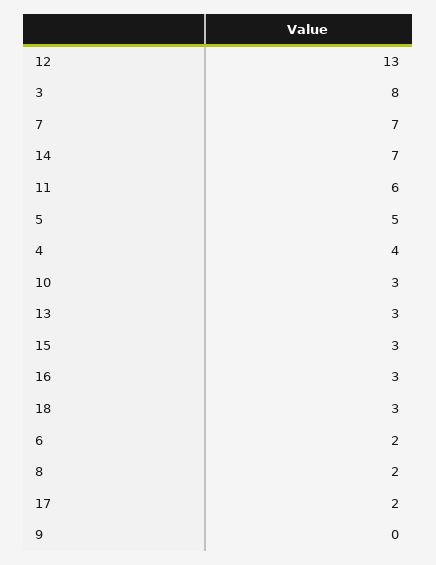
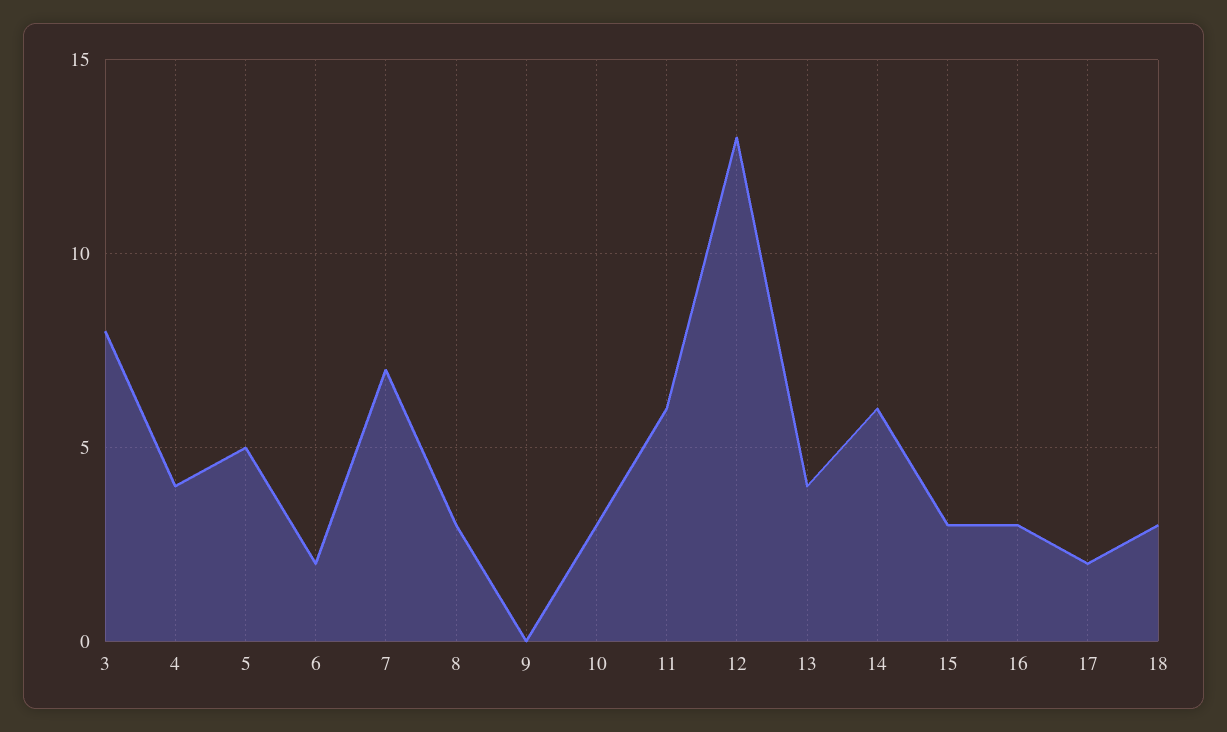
14: 7 -> 6
13: 3 -> 4
8: 2 -> 3

